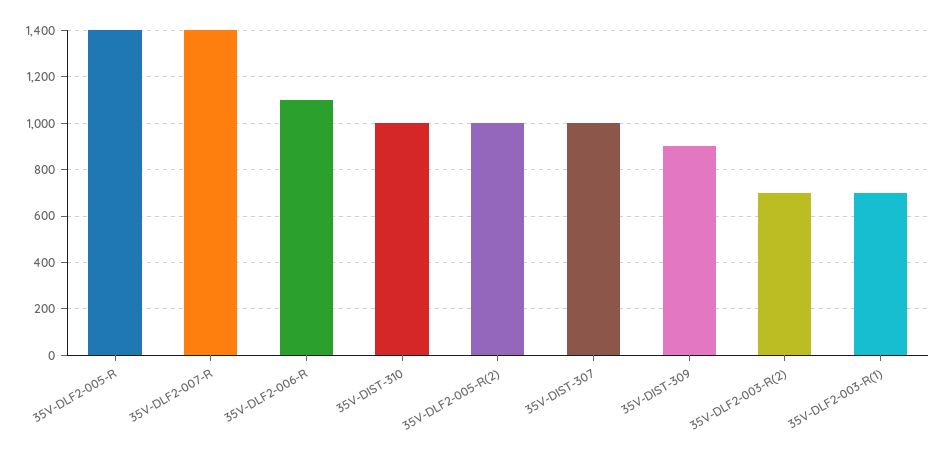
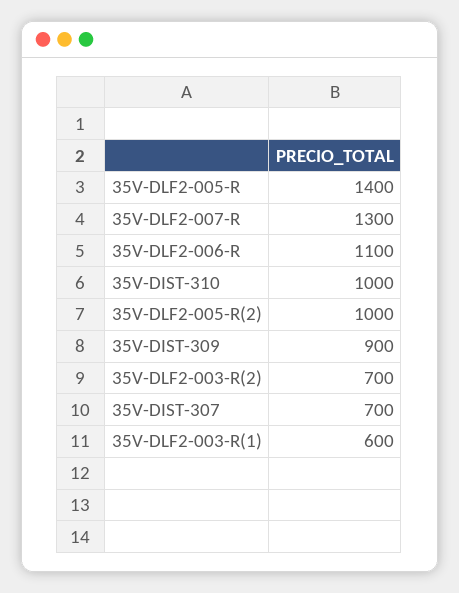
35V-DLF2-007-R: 1400 -> 1300
35V-DIST-307: 1000 -> 700
35V-DLF2-003-R(1): 700 -> 600

